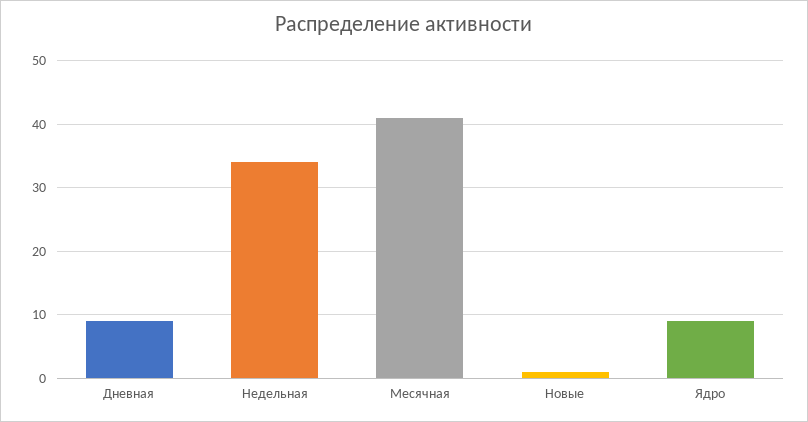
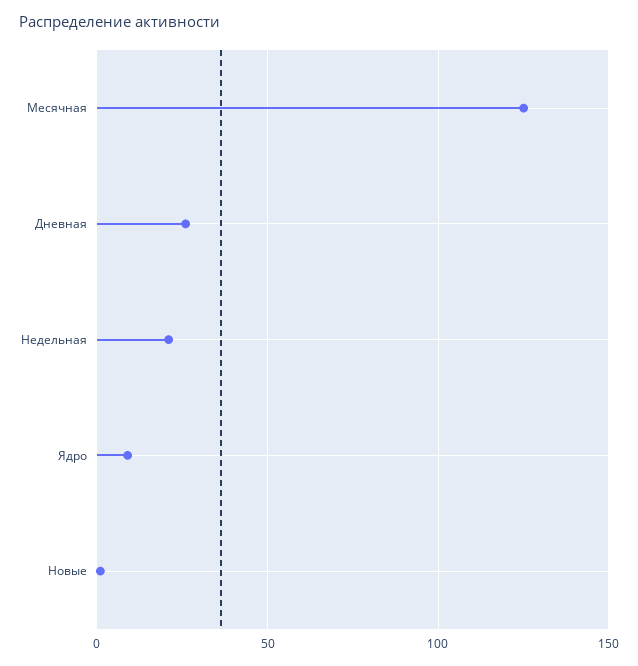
Дневная: 9 -> 25
Недельная: 34 -> 20
Месячная: 41 -> 125

